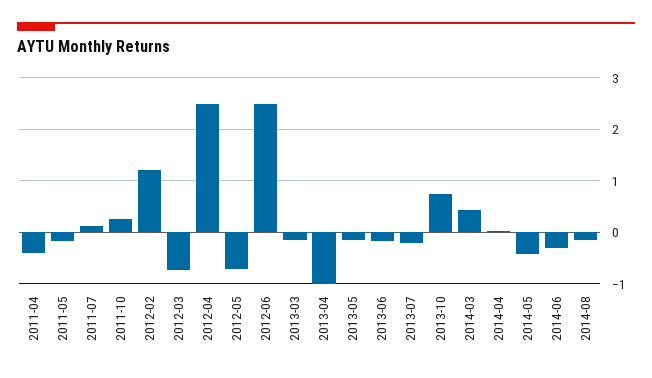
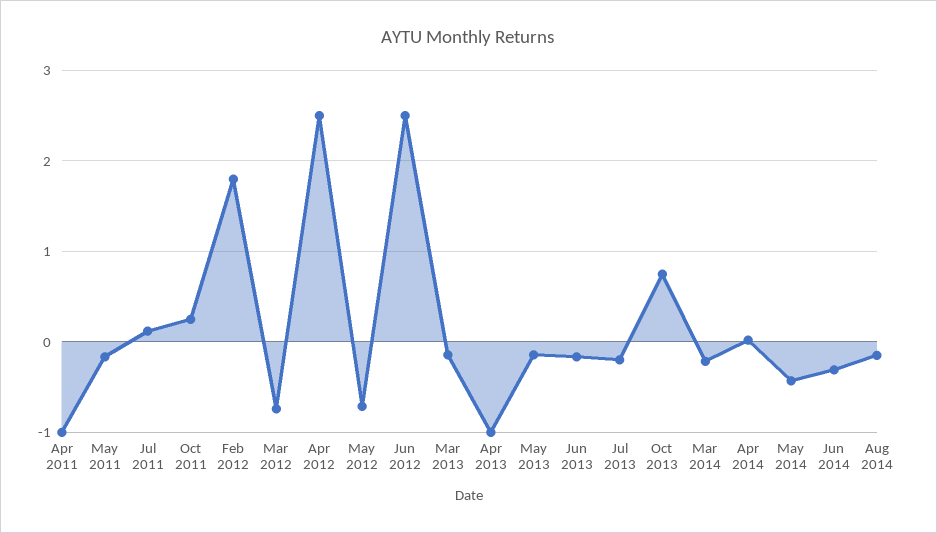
2011-04: -0.4 -> -1
2012-02: 1.2 -> 1.8
2014-03: 0.4 -> -0.2

